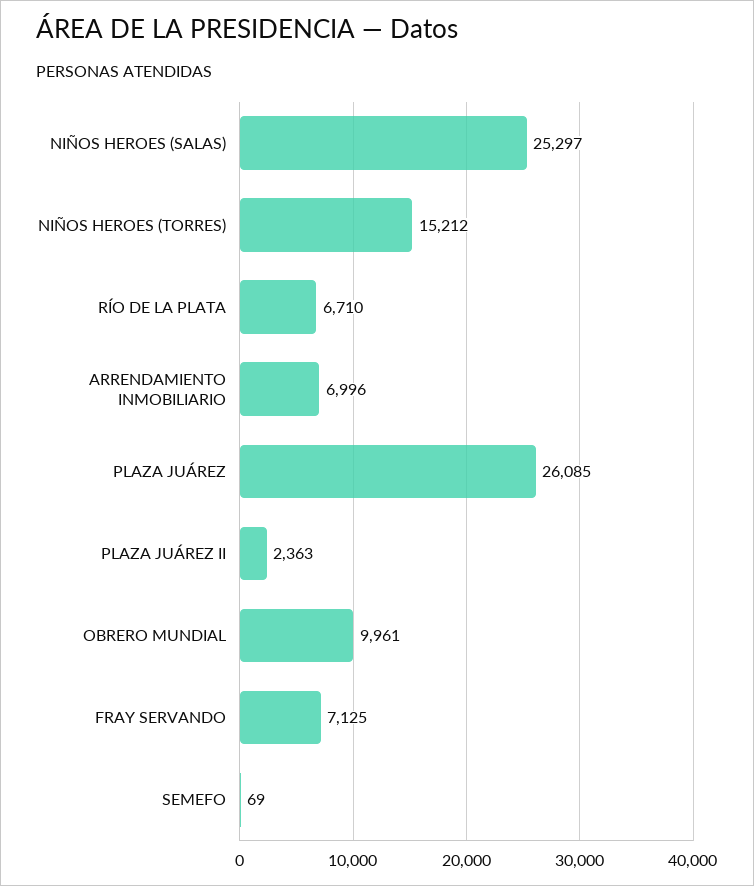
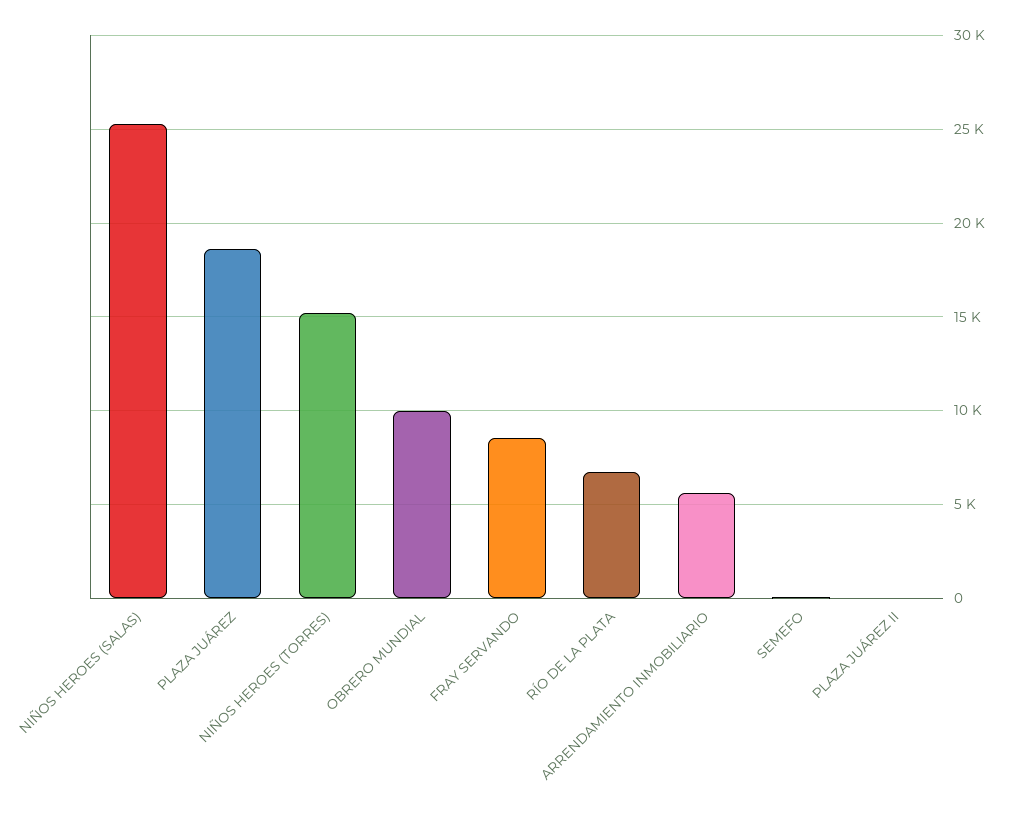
ARRENDAMIENTO INMOBILIARIO: 6996 -> 5500
PLAZA JUÁREZ: 26085 -> 18500
PLAZA JUÁREZ II: 2363 -> 0
FRAY SERVANDO: 7125 -> 8500

